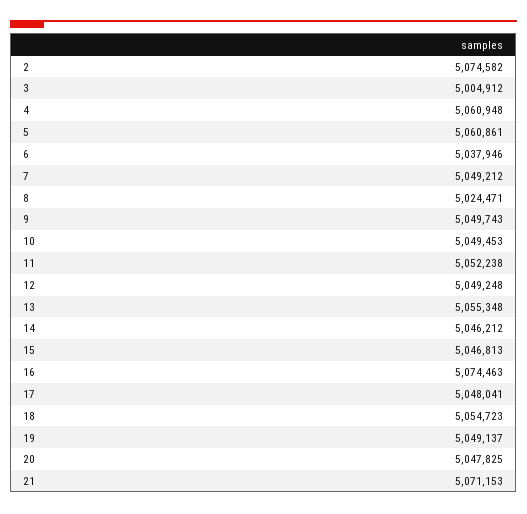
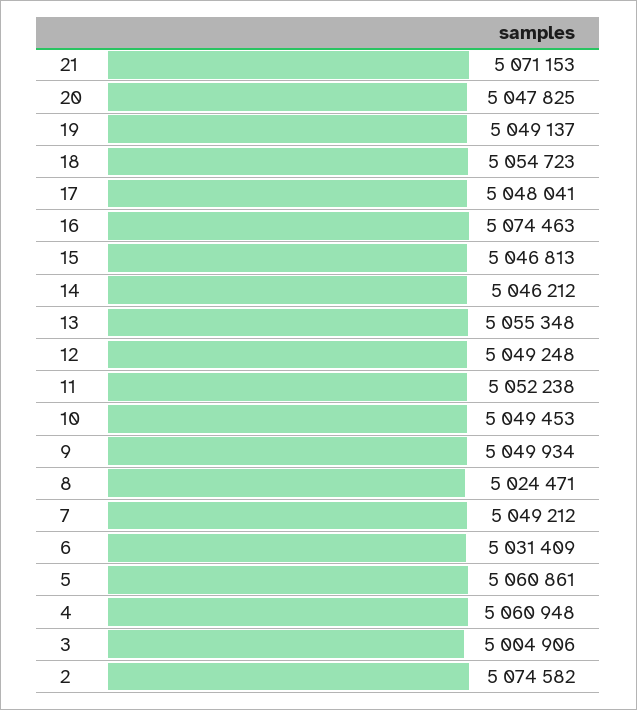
3: 5004912 -> 5004906
6: 5037946 -> 5031409
9: 5049743 -> 5049934

